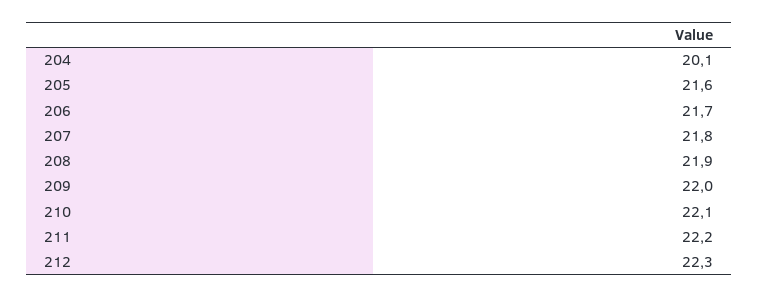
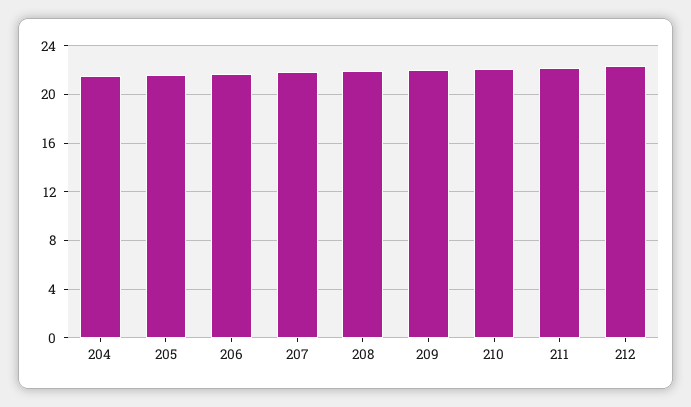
204: 20.1 -> 21.5

